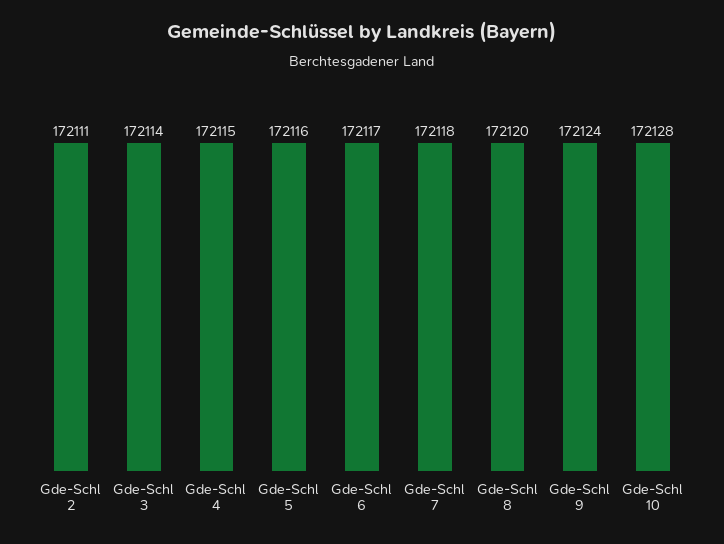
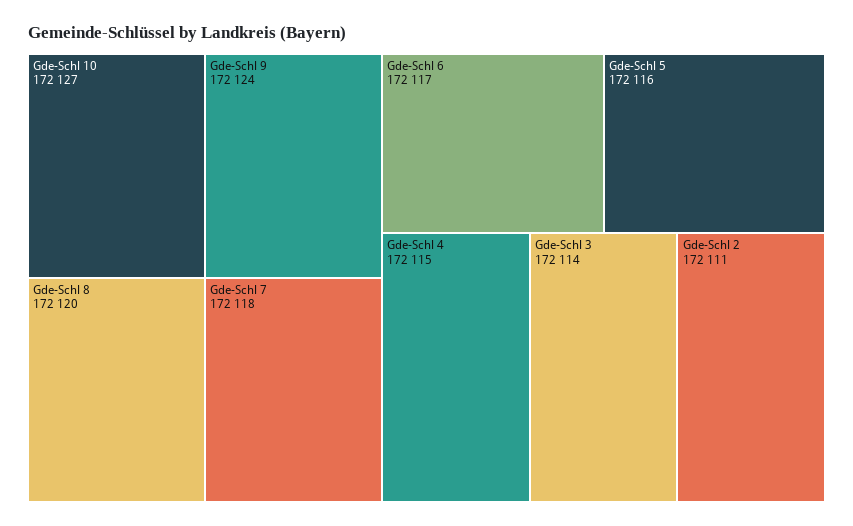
Gde-Schl 10: 172128 -> 172127

